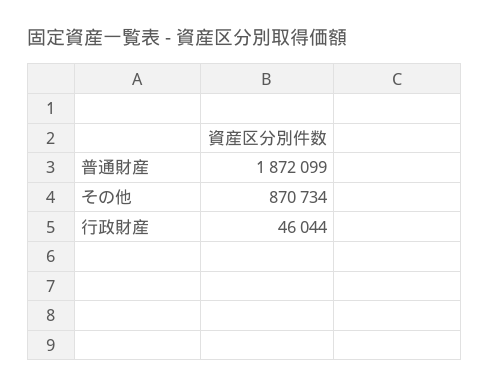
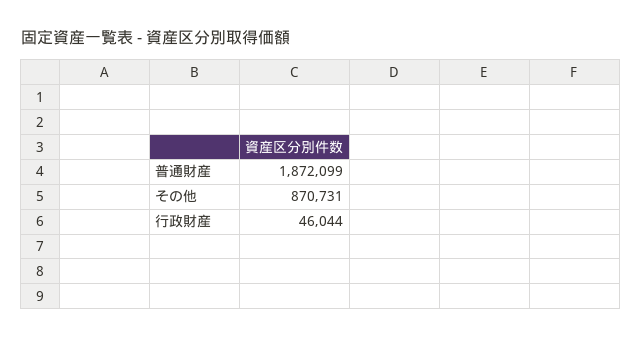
その他: 870734 -> 870731

